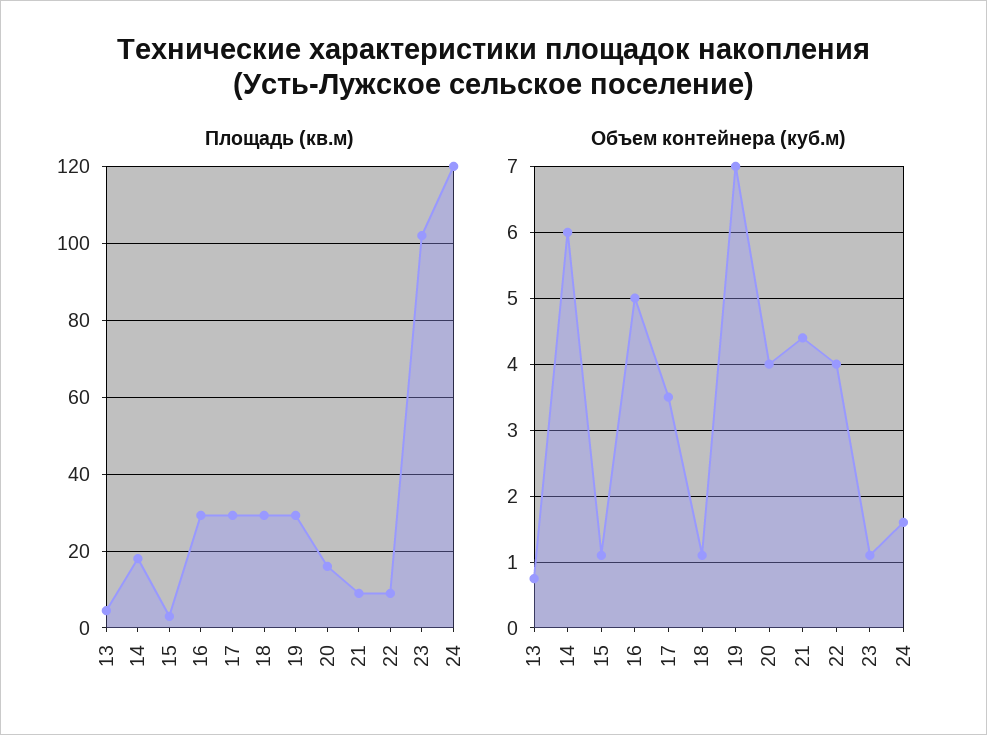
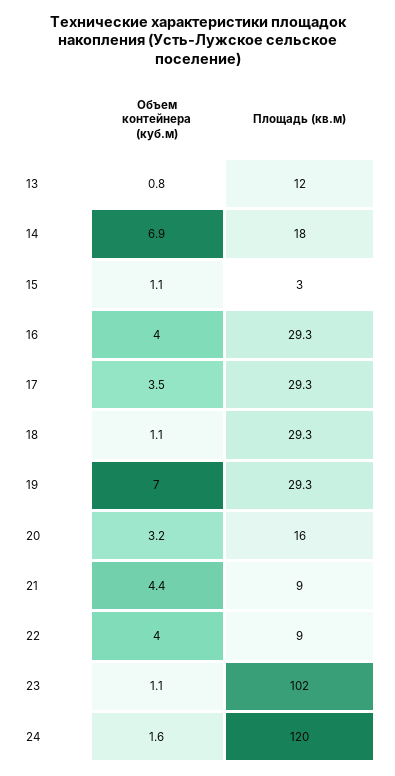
Площадь (кв.м), 13: 4 -> 12
Объем контейнера (куб.м), 14: 6 -> 6.9
Объем контейнера (куб.м), 16: 5 -> 4
Объем контейнера (куб.м), 20: 4 -> 3.2

